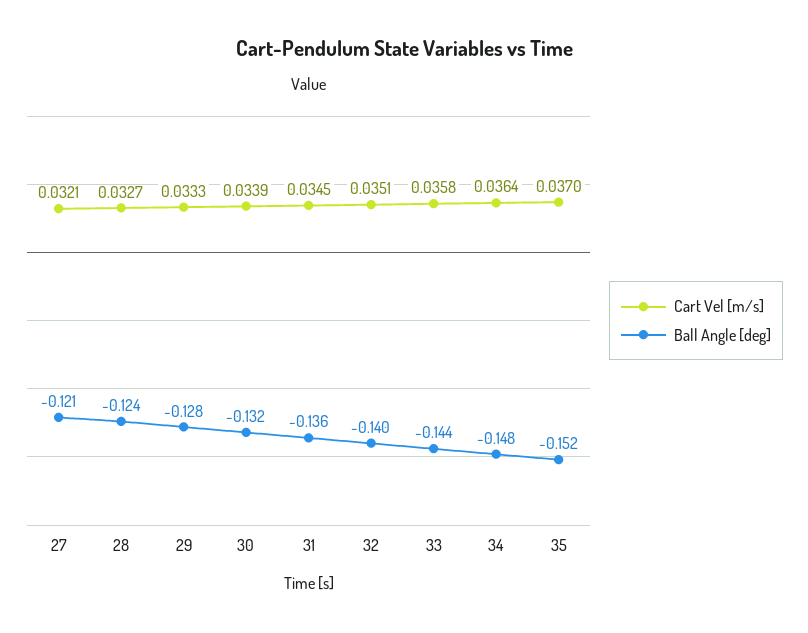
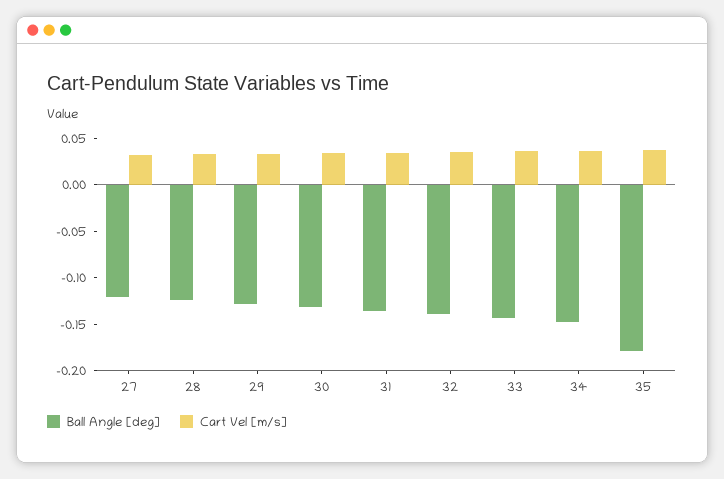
Ball Angle [deg], 35: -0.152 -> -0.18

